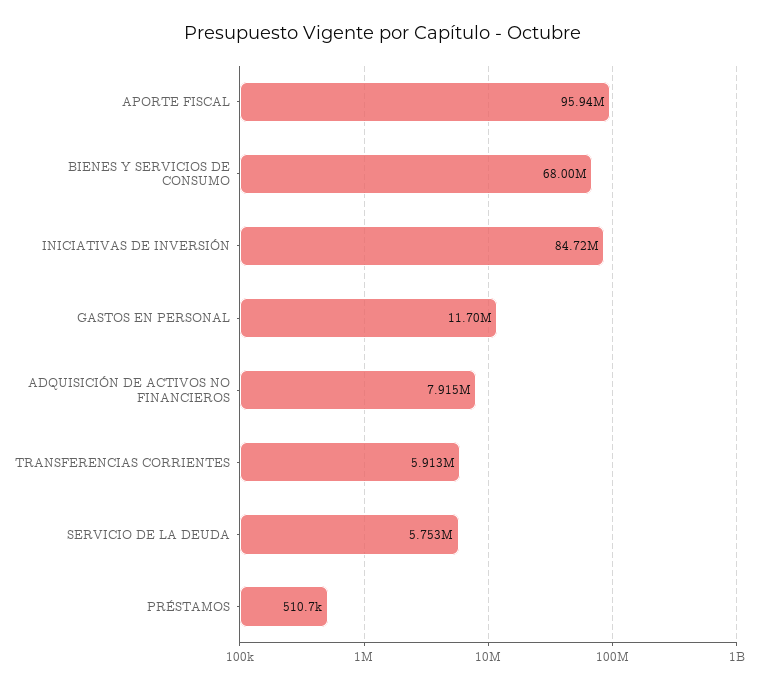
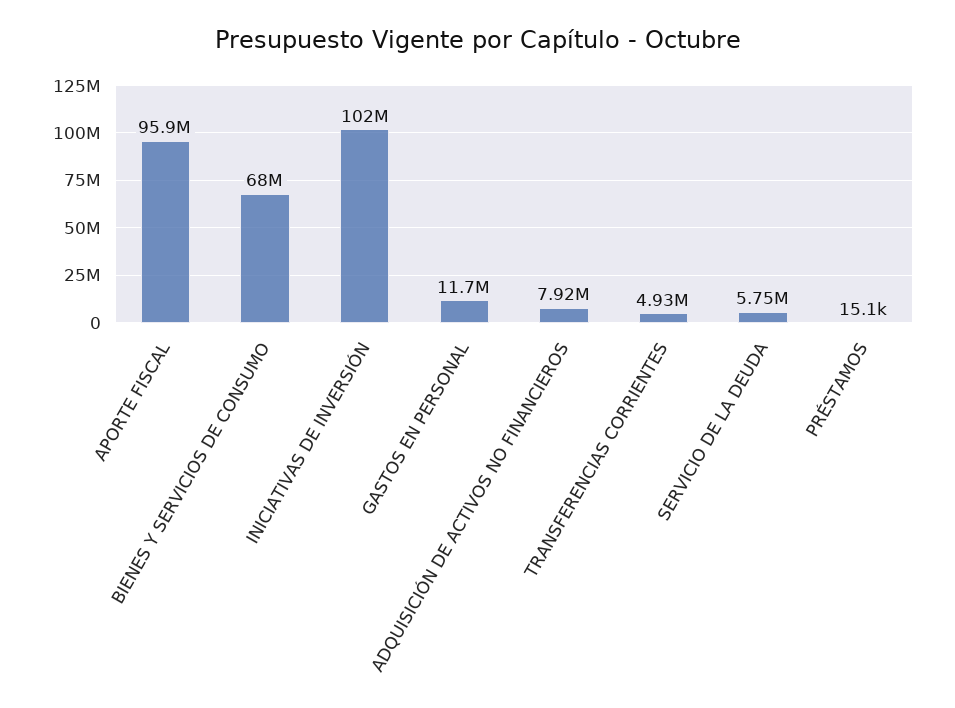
INICIATIVAS DE INVERSIÓN: 84720000 -> 102000000
TRANSFERENCIAS CORRIENTES: 5913000 -> 4930000
PRÉSTAMOS: 510700 -> 15100

